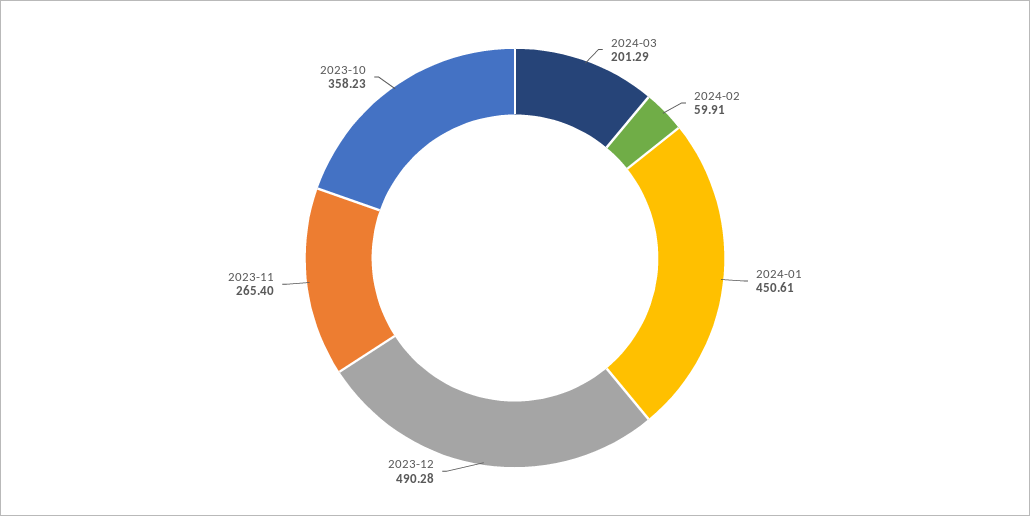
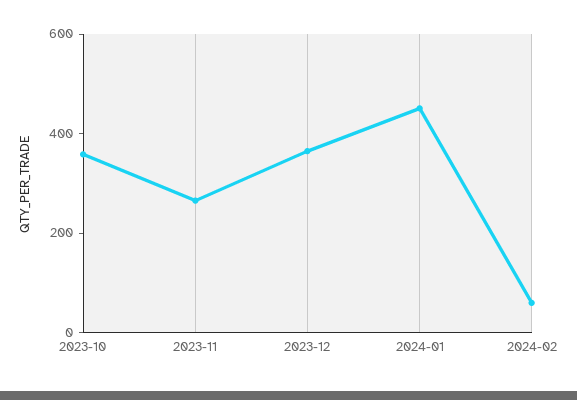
2024-03: 201.29 -> none
2023-12: 490.28 -> 350

